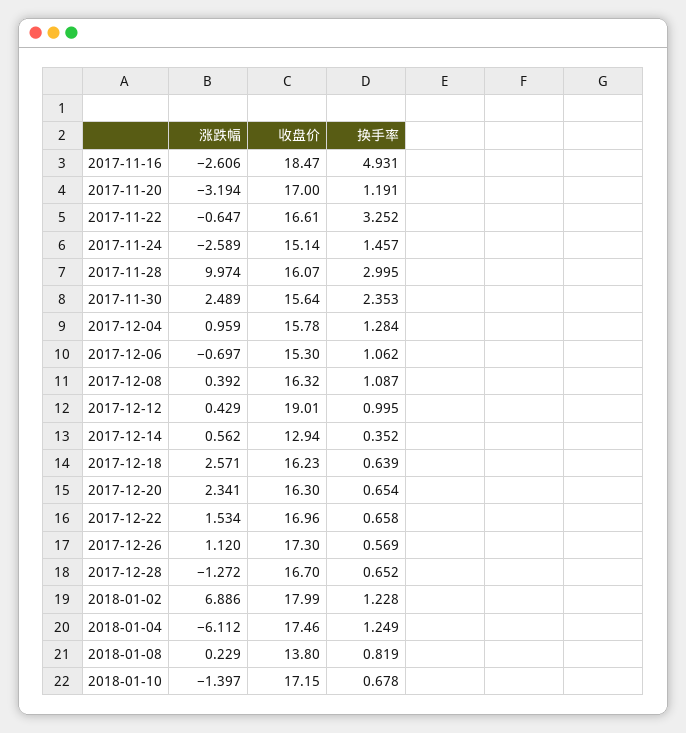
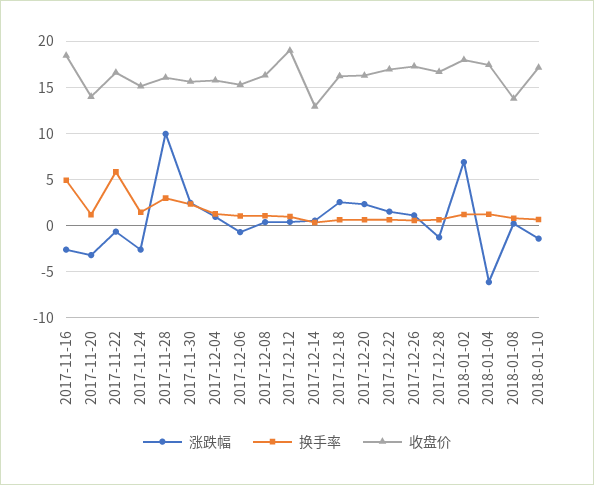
收盘价, 2017-11-20: 17 -> 14
换手率, 2017-11-22: 3.252 -> 6

